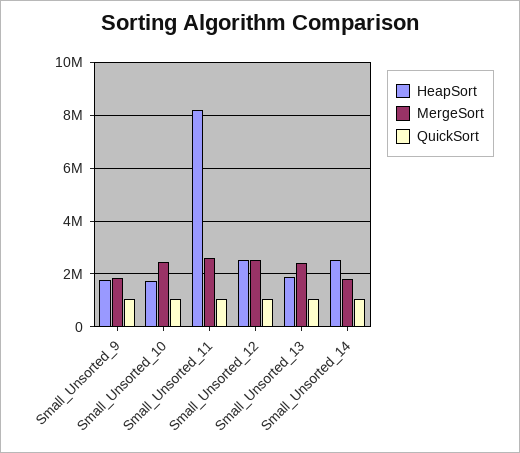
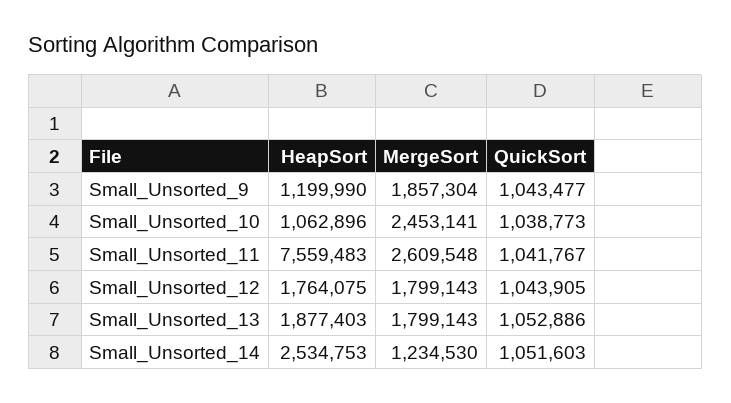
HeapSort, Small_Unsorted_9: 1750000 -> 1199990
HeapSort, Small_Unsorted_10: 1750000 -> 1062896
HeapSort, Small_Unsorted_11: 8250000 -> 7559483
HeapSort, Small_Unsorted_12: 2500000 -> 1764075
MergeSort, Small_Unsorted_12: 2500000 -> 1799143
MergeSort, Small_Unsorted_13: 2500000 -> 1799143
MergeSort, Small_Unsorted_14: 1750000 -> 1234530

